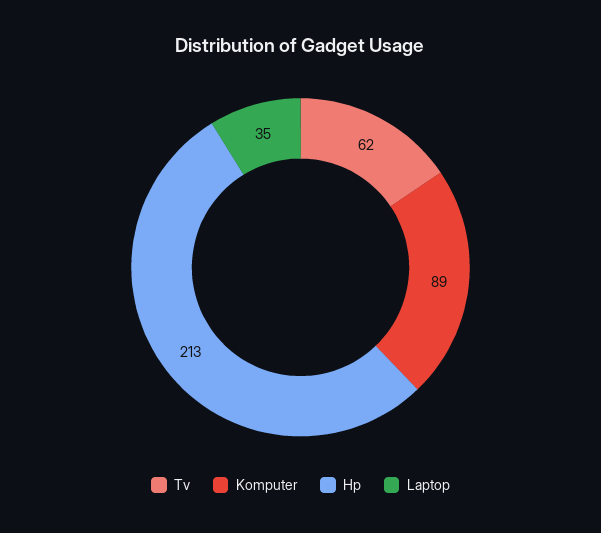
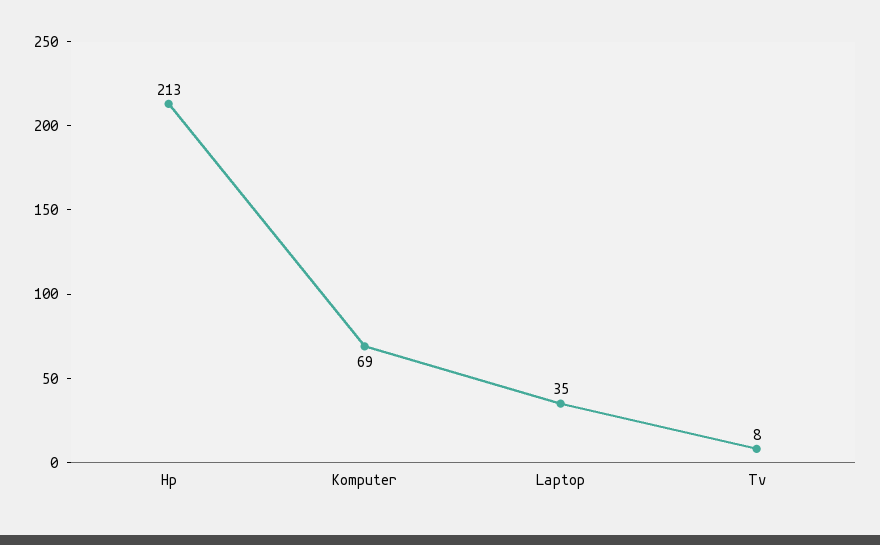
Tv: 62 -> 8
Komputer: 89 -> 69

